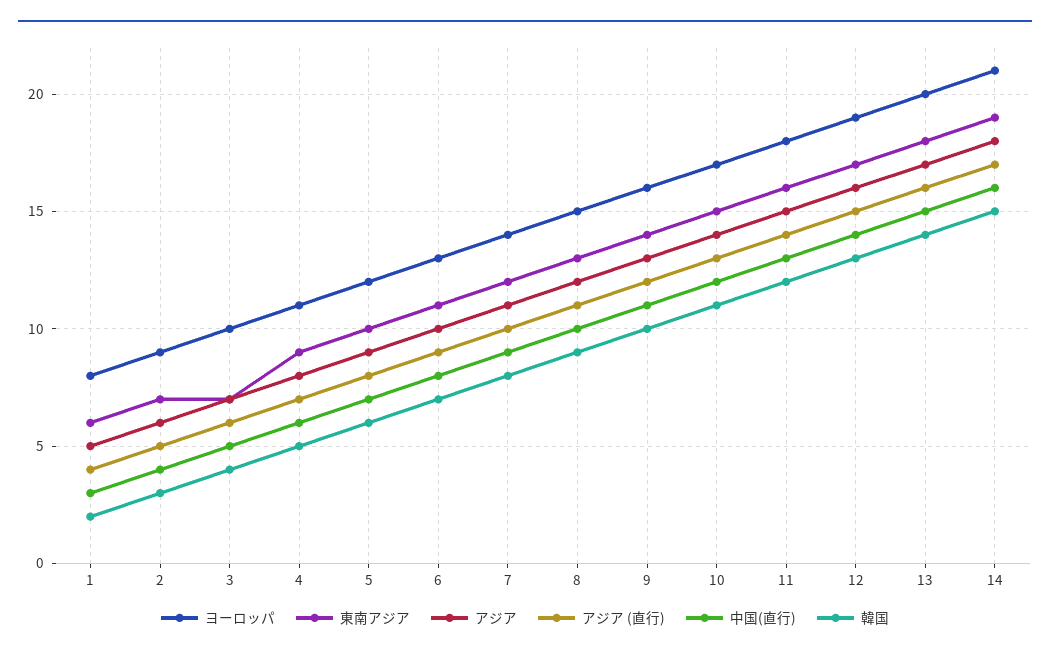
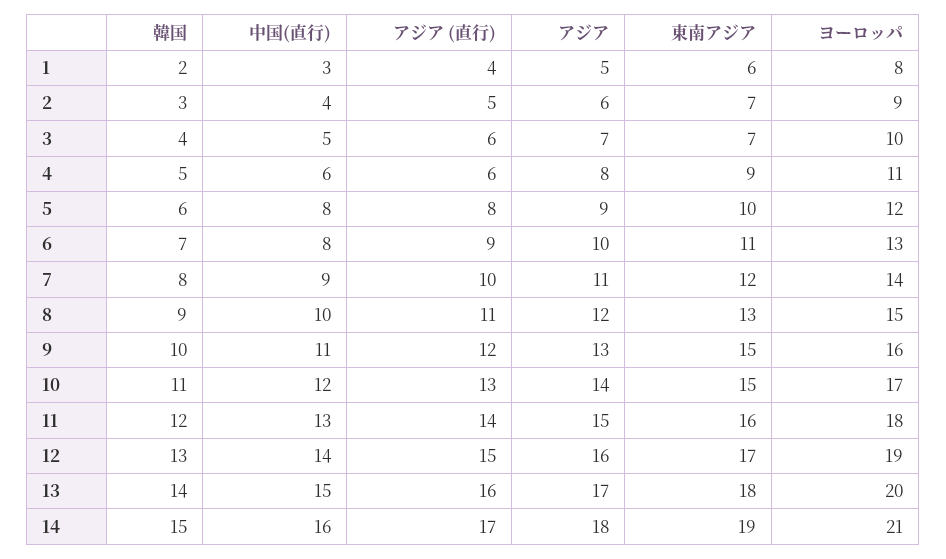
アジア (直行), 4: 7 -> 6
中国(直行), 5: 7 -> 8
東南アジア, 9: 14 -> 15

